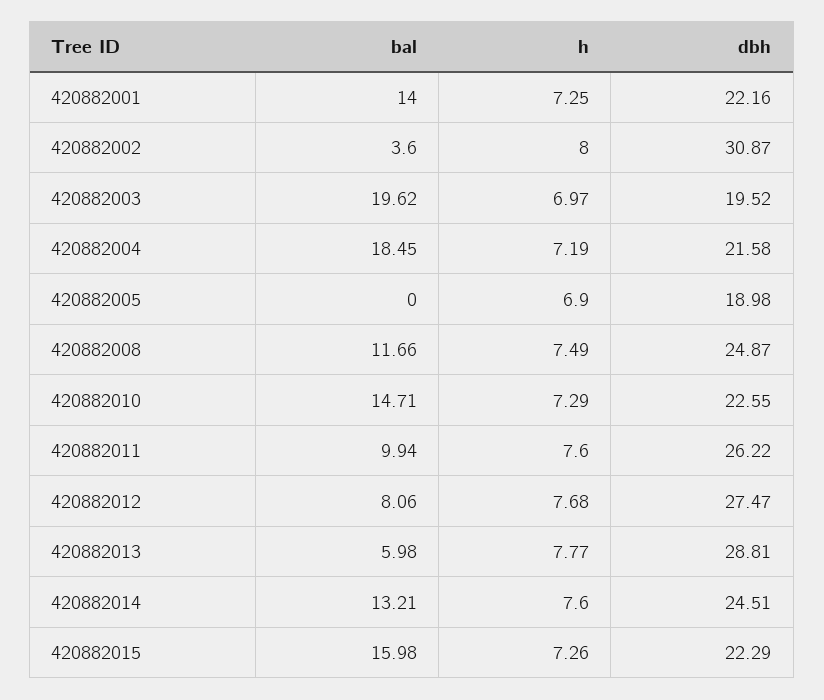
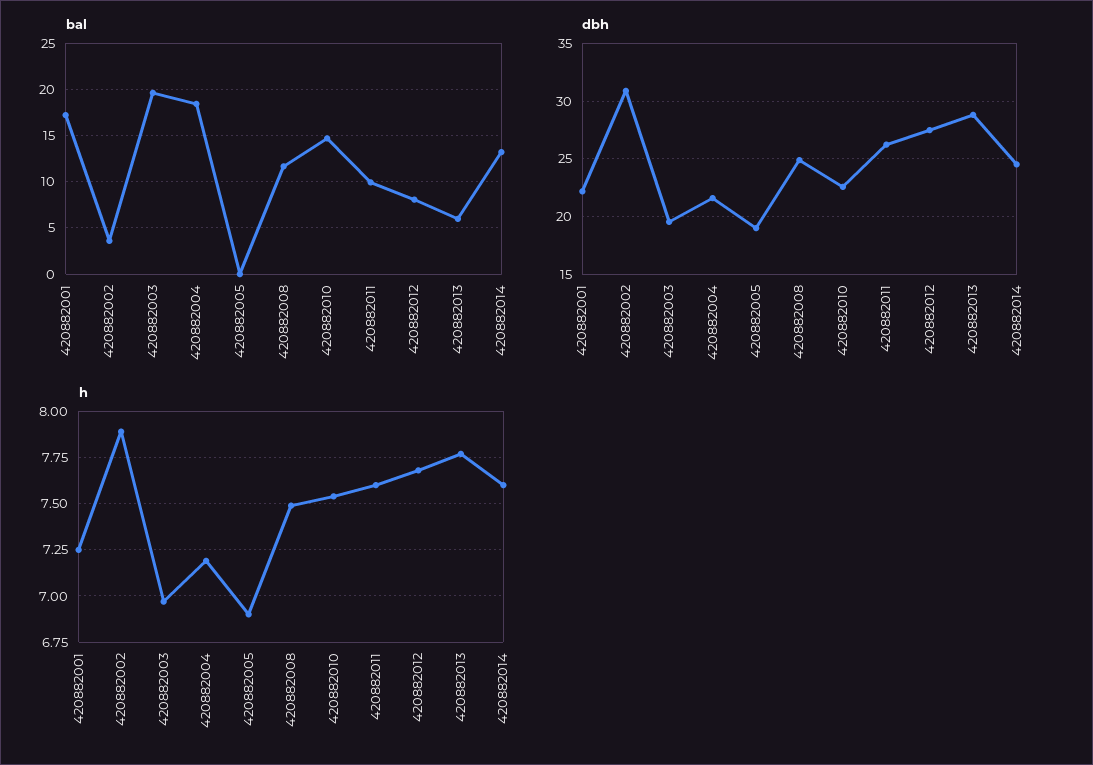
bal, 420882001: 14 -> 17
h, 420882002: 8 -> 7.9
h, 420882010: 7.29 -> 7.55
bal, 420882015: 15.98 -> none
h, 420882015: 7.26 -> none
dbh, 420882015: 22.29 -> none

